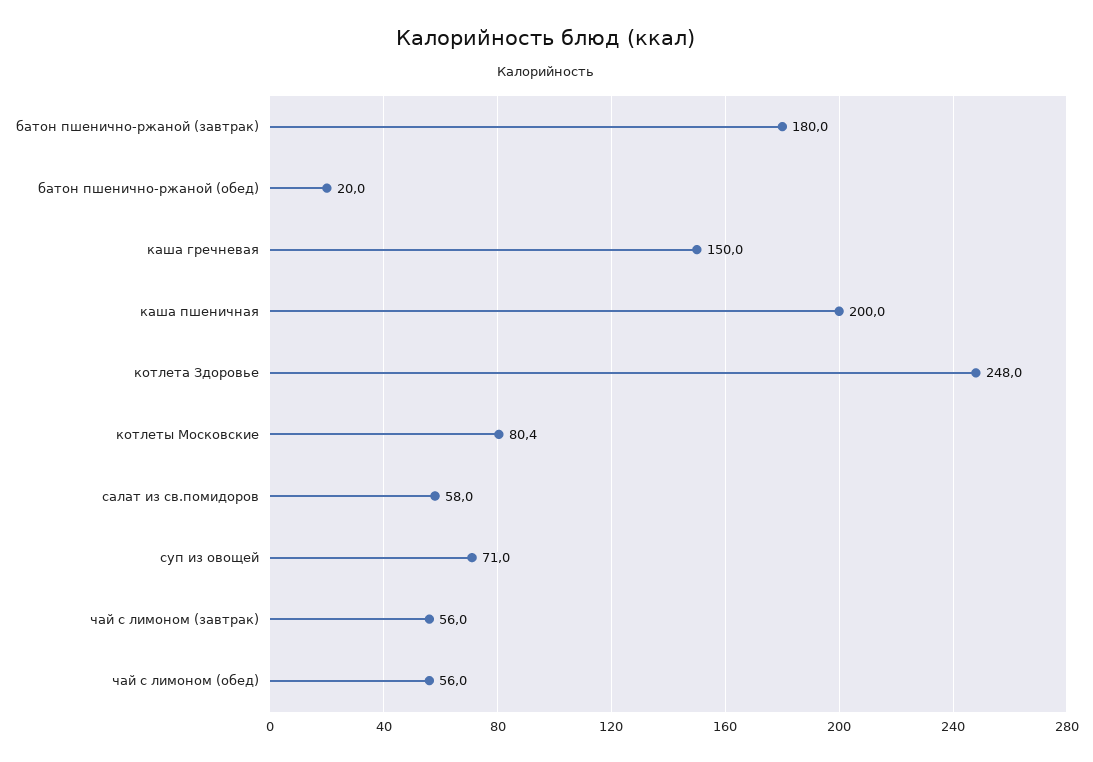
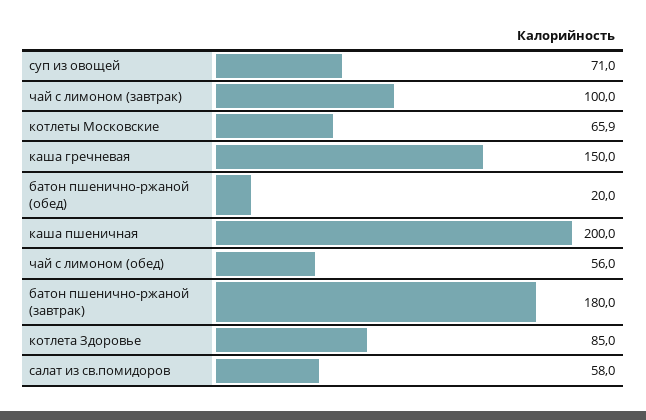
котлета Здоровье: 248 -> 85
котлеты Московские: 80.4 -> 65.9
чай с лимоном (завтрак): 56 -> 100

